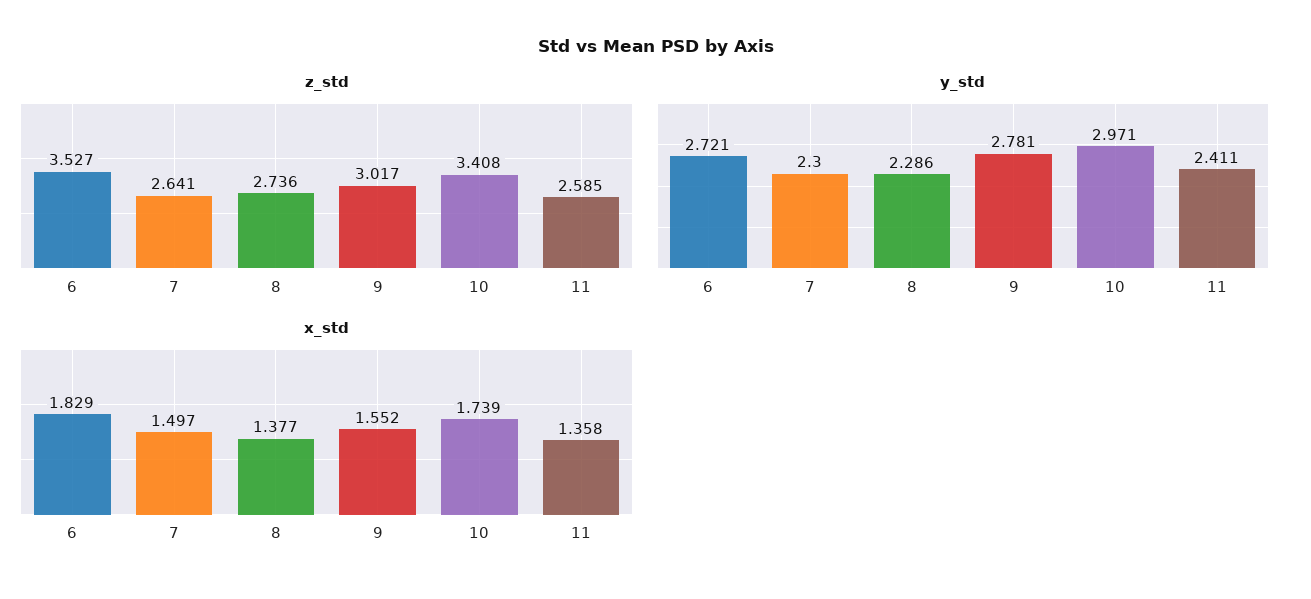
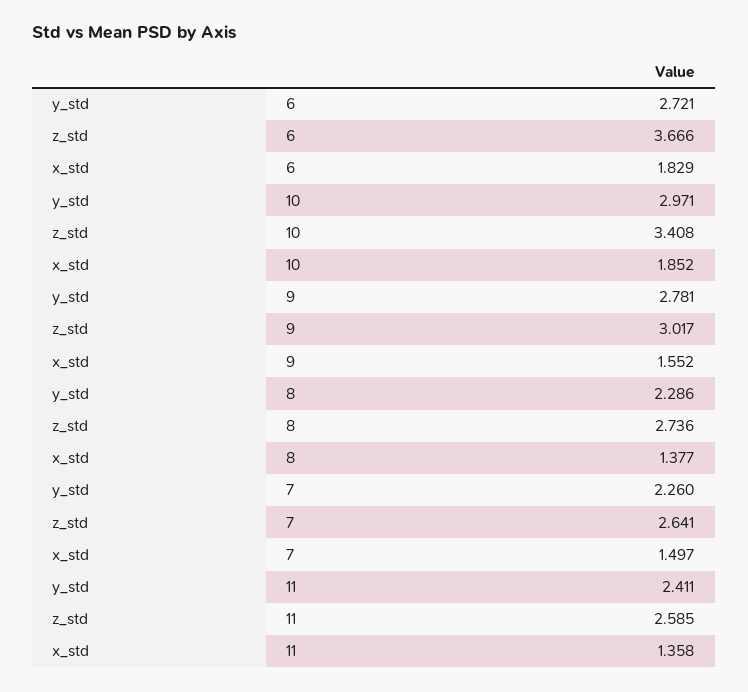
z_std, 6: 3.527 -> 3.666
y_std, 7: 2.3 -> 2.26
x_std, 10: 1.739 -> 1.852

